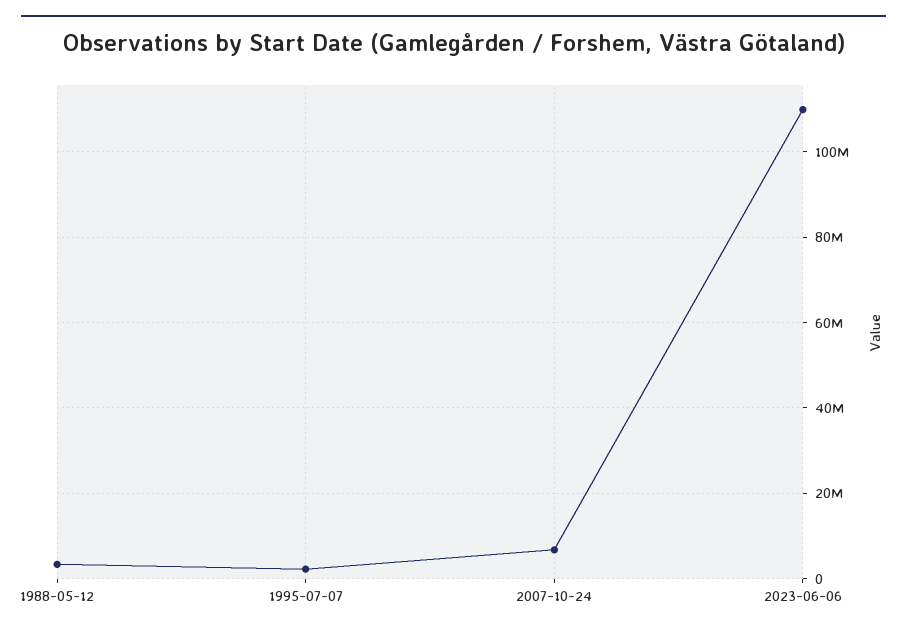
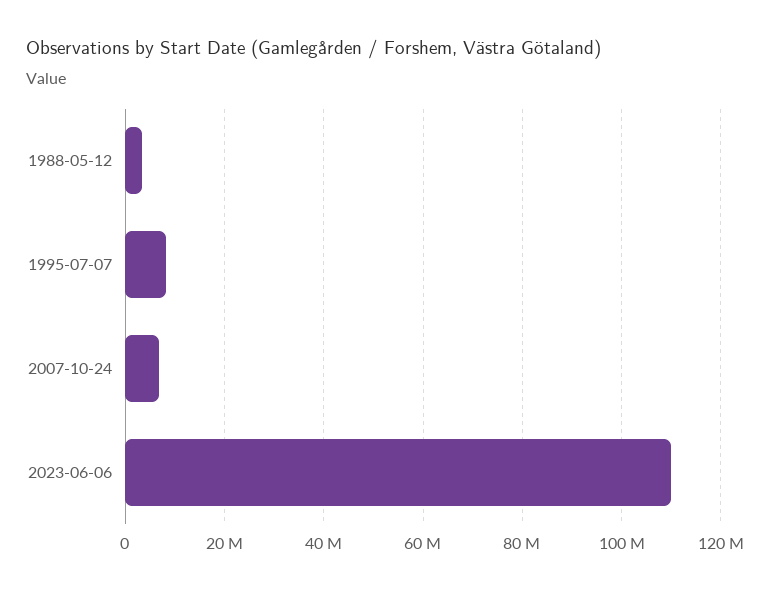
1995-07-07: 2000000 -> 8000000

